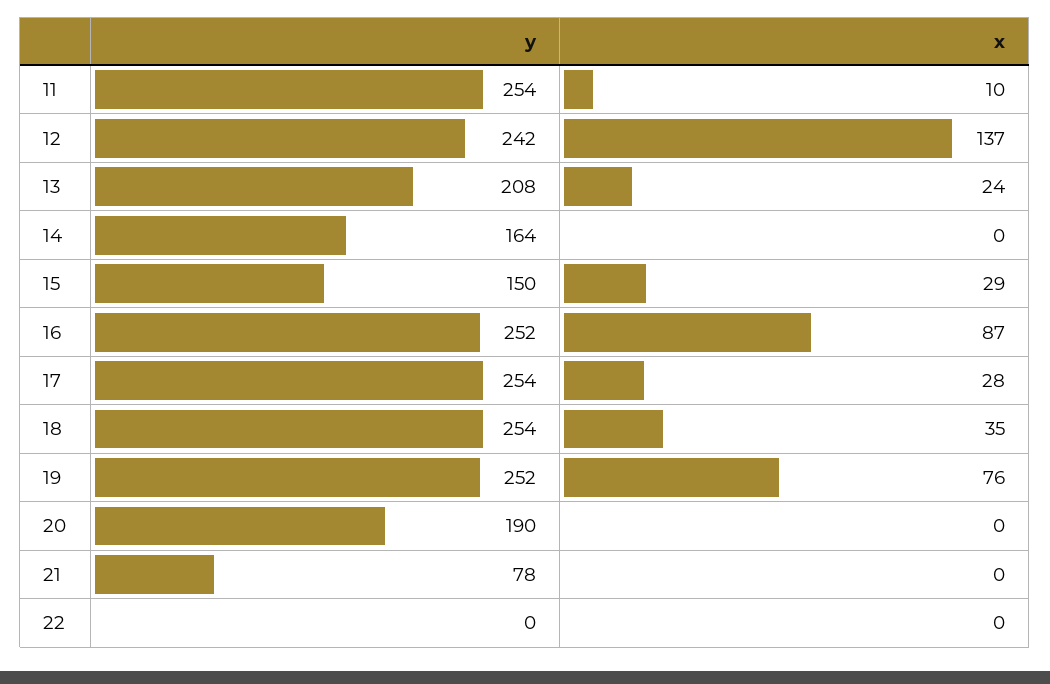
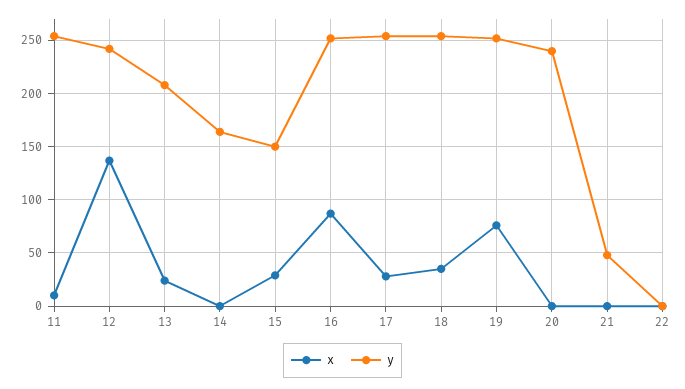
y, 20: 190 -> 240
y, 21: 78 -> 50

